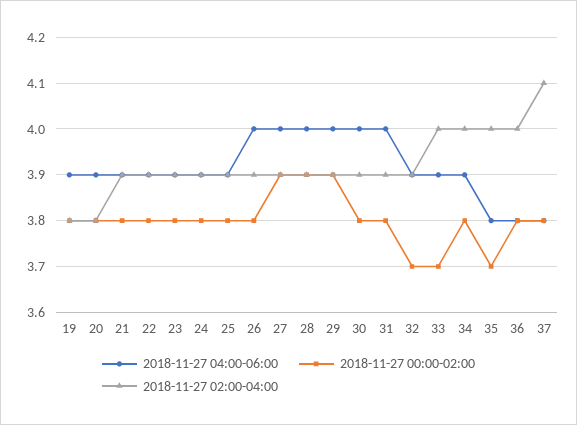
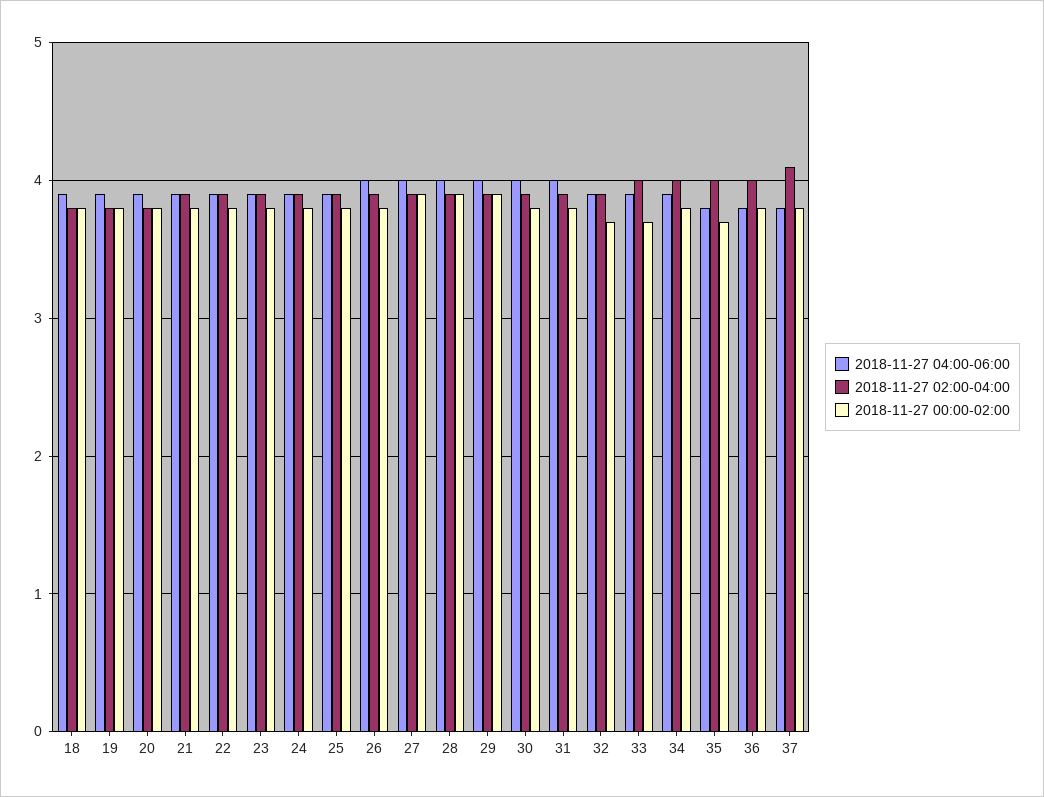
2018-11-27 04:00-06:00, 18: none -> 3.9
2018-11-27 02:00-04:00, 18: none -> 3.8
2018-11-27 00:00-02:00, 18: none -> 3.8

